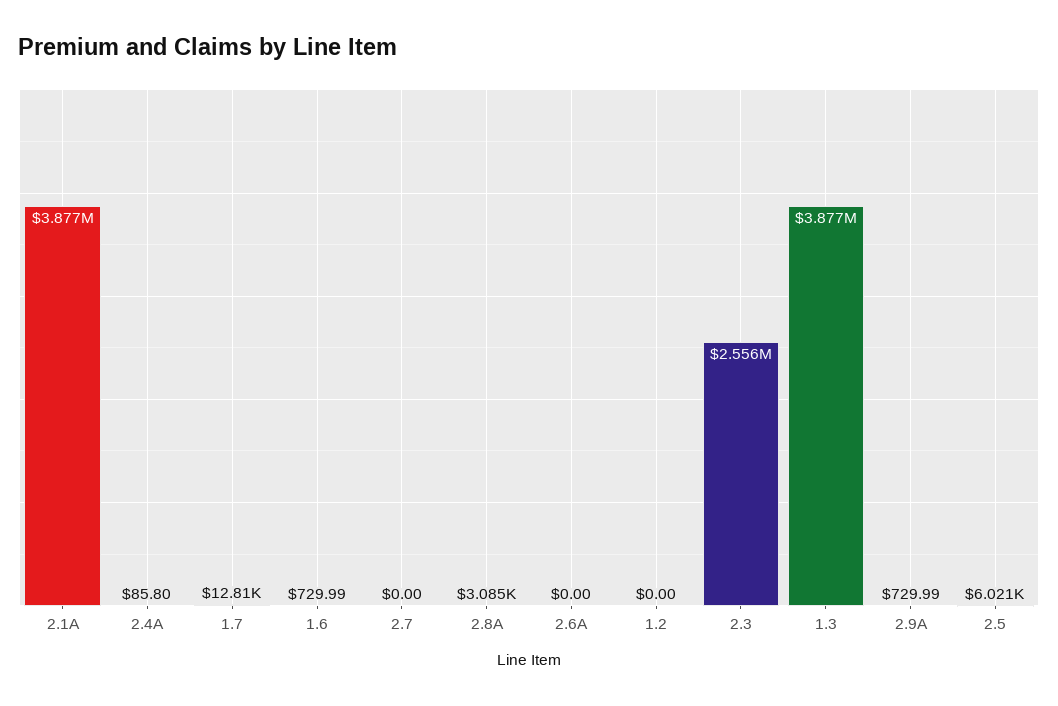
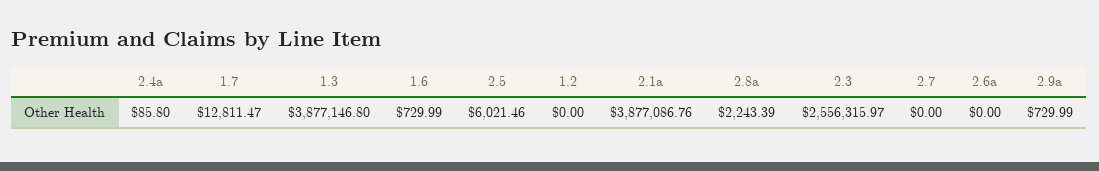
2.8A: 3085 -> 2243.39

